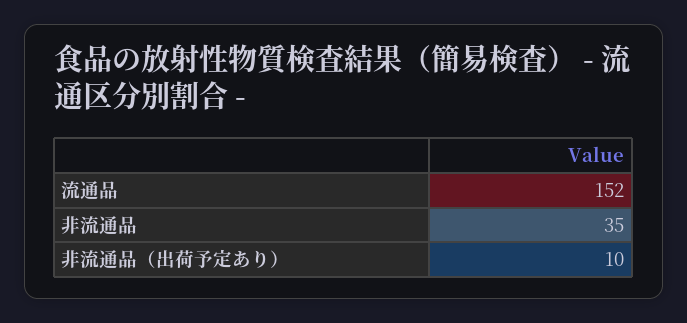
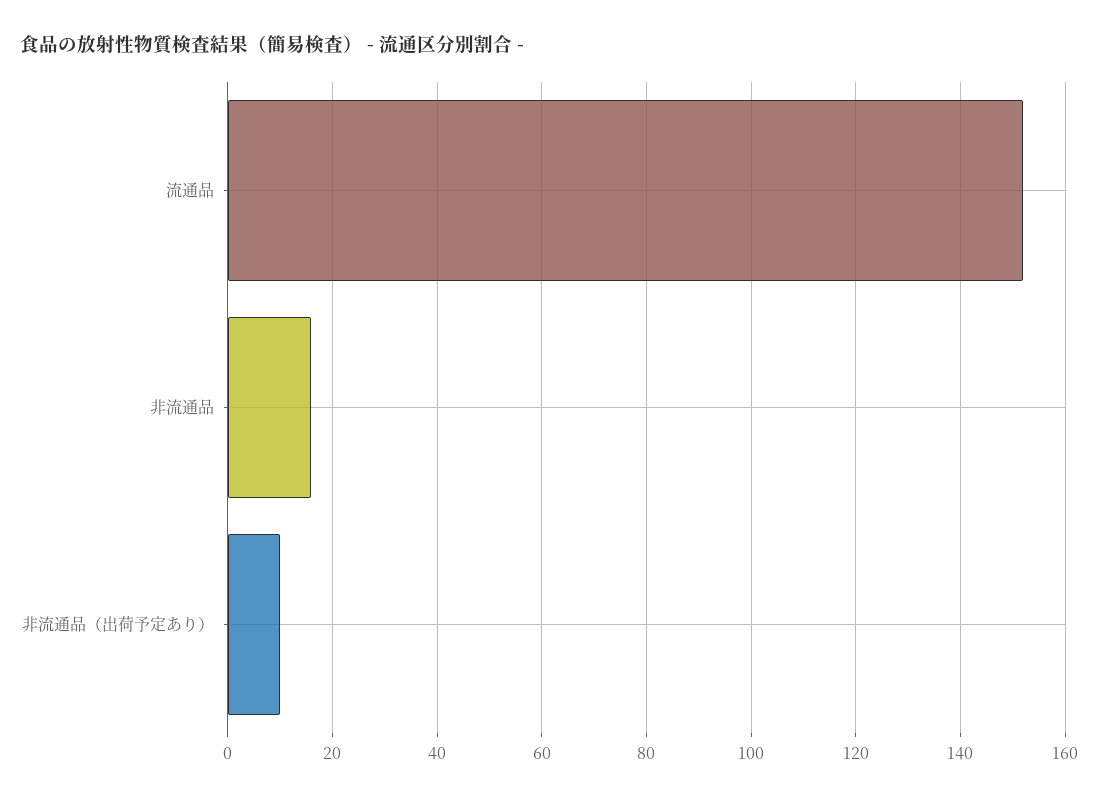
非流通品: 35 -> 15

